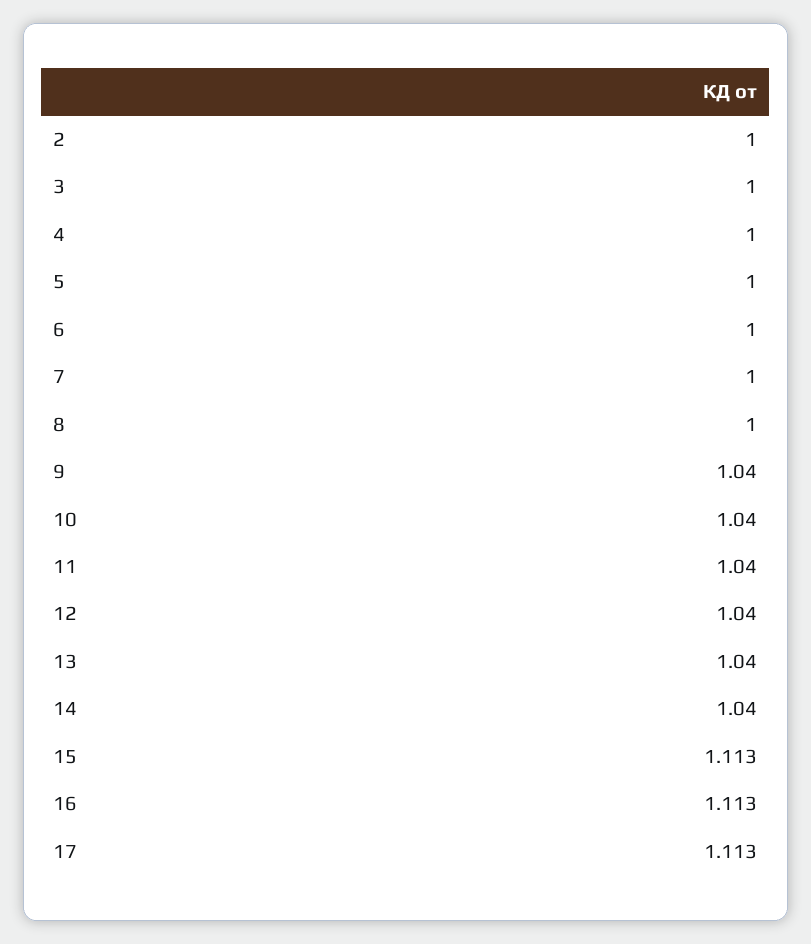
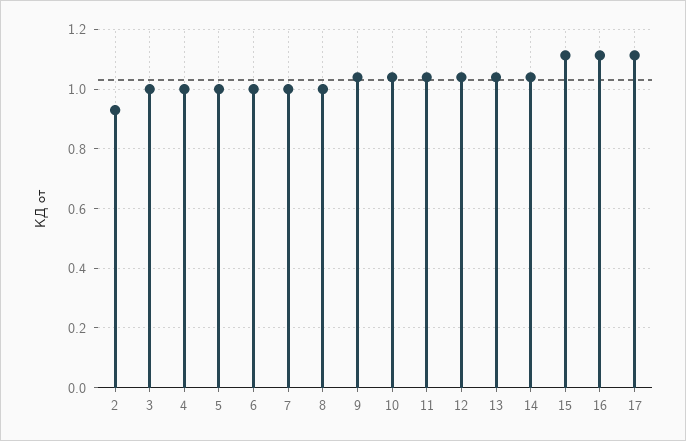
2: 1 -> 0.925

